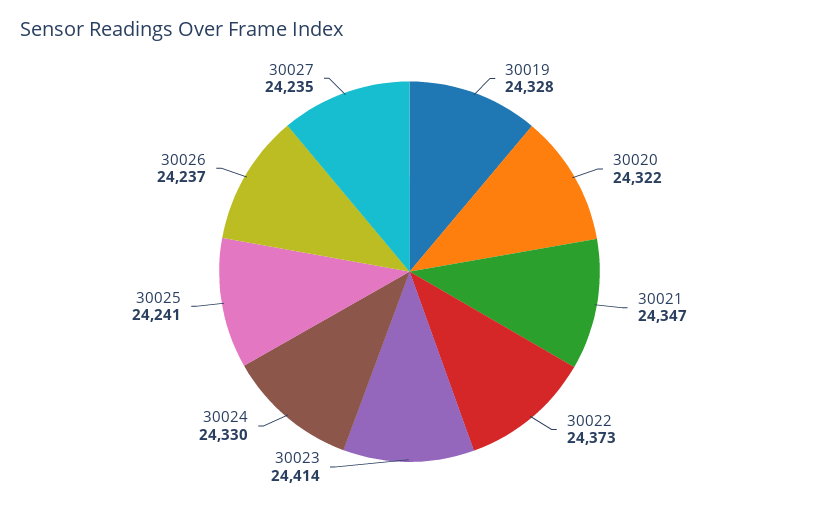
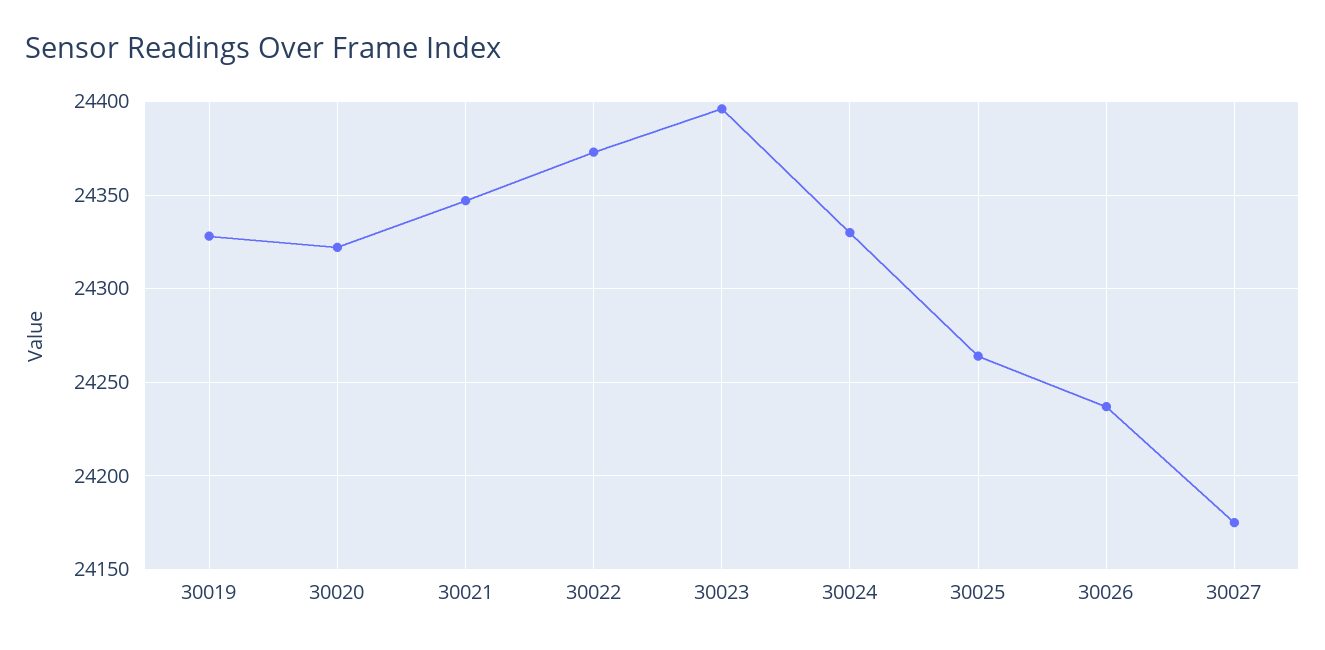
30023: 24414 -> 24395
30025: 24241 -> 24265
30027: 24235 -> 24175

